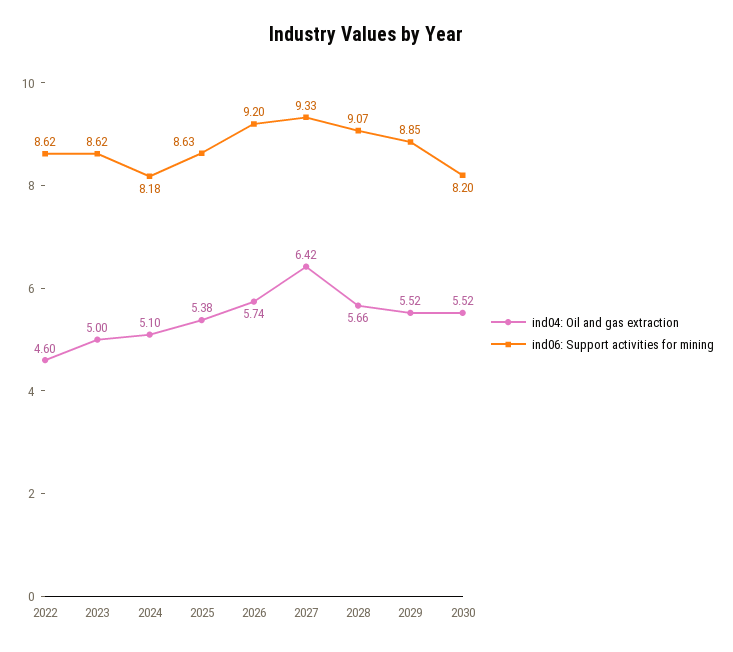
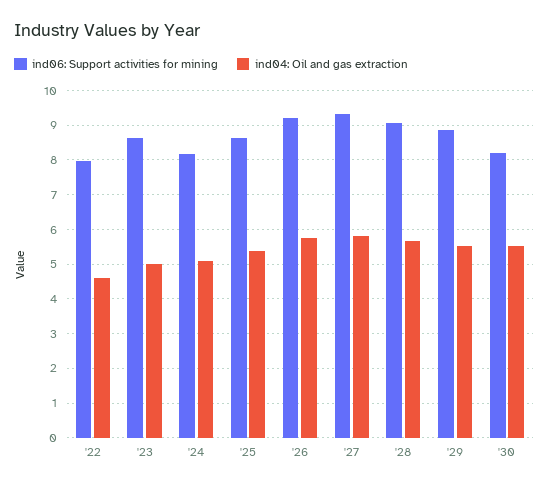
ind06: Support activities for mining, 2022: 8.62 -> 8
ind04: Oil and gas extraction, 2027: 6.42 -> 5.8

